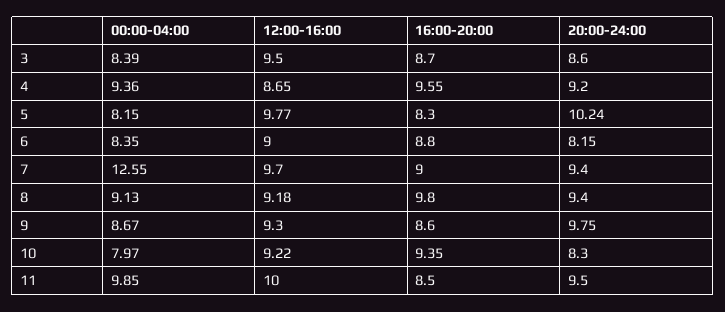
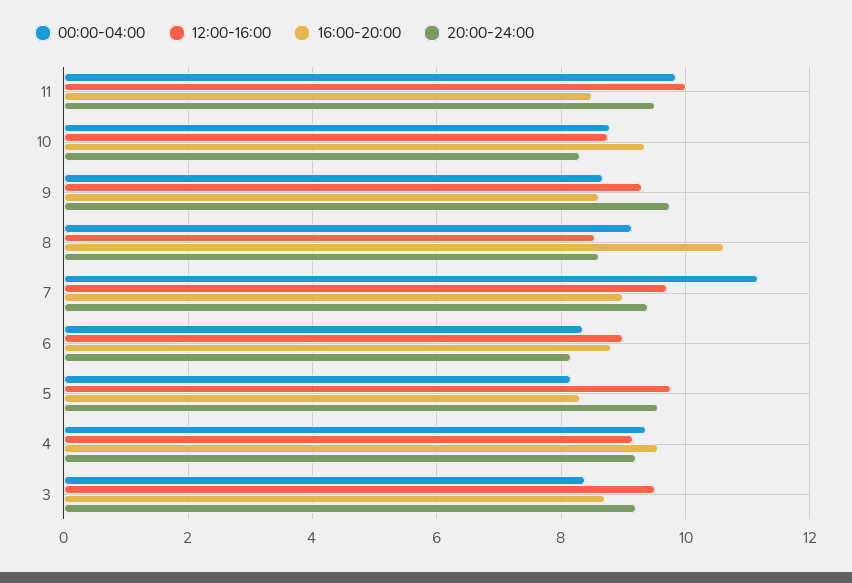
20:00-24:00, 3: 8.6 -> 9.2
12:00-16:00, 4: 8.65 -> 9.2
20:00-24:00, 5: 10.24 -> 9.6
00:00-04:00, 7: 12.55 -> 11.2
12:00-16:00, 8: 9.18 -> 8.6
16:00-20:00, 8: 9.8 -> 10.6
20:00-24:00, 8: 9.4 -> 8.6
00:00-04:00, 10: 7.97 -> 8.8
12:00-16:00, 10: 9.22 -> 8.8

